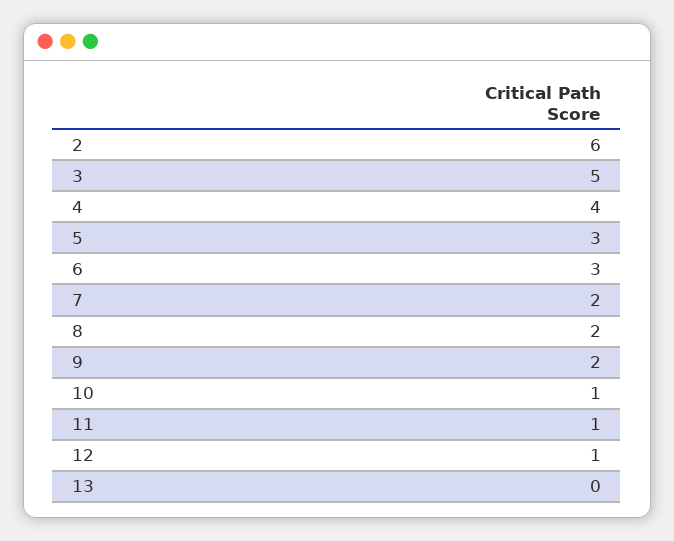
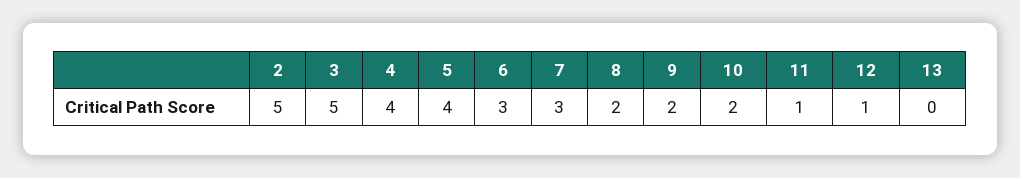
2: 6 -> 5
5: 3 -> 4
7: 2 -> 3
10: 1 -> 2

